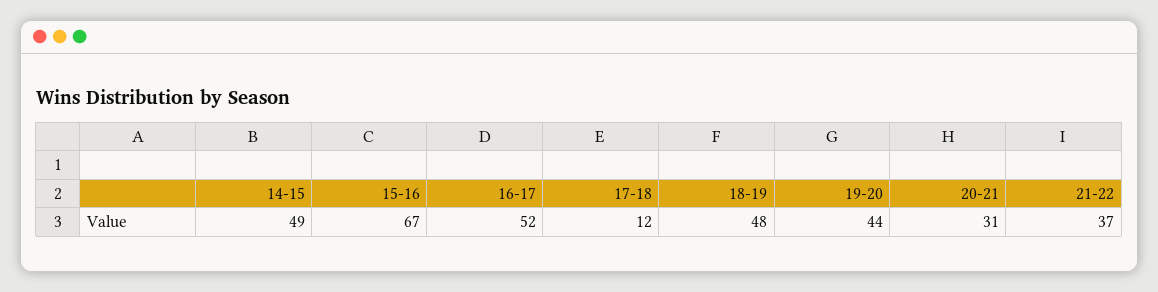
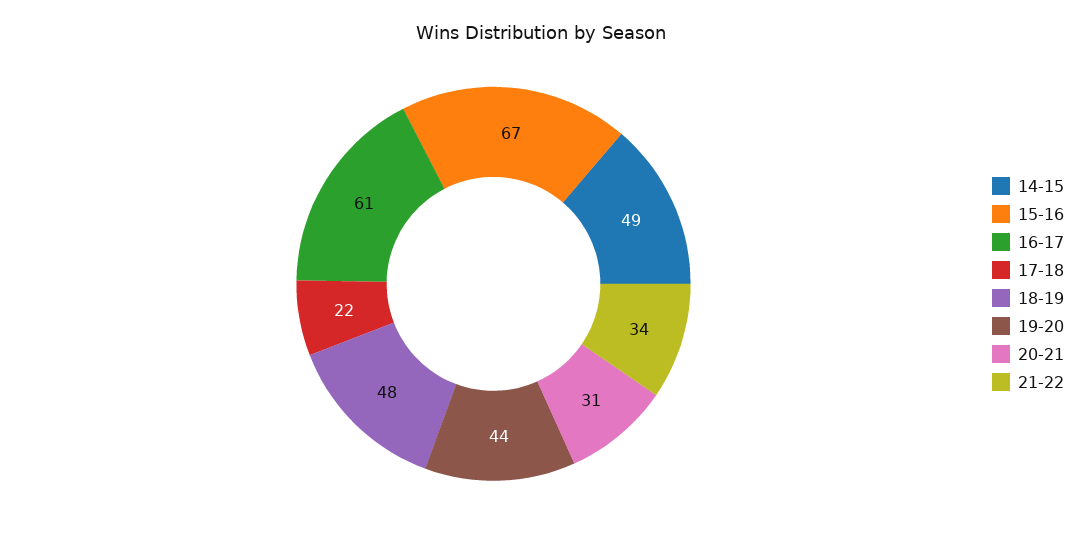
16-17: 52 -> 61
17-18: 12 -> 22
21-22: 37 -> 34

